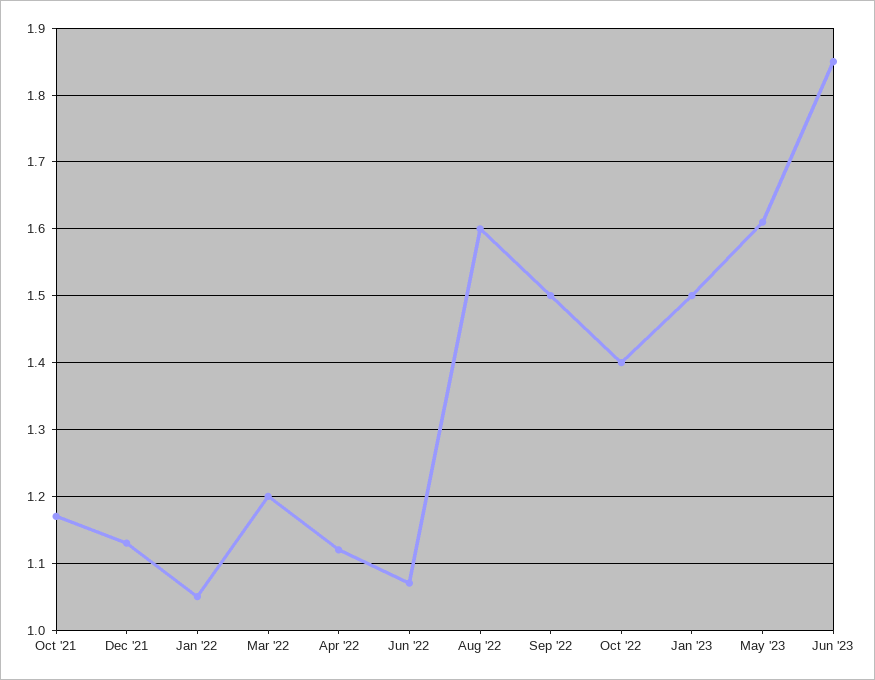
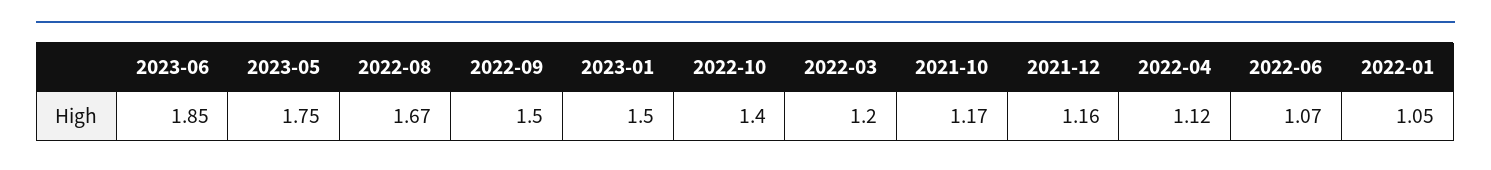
Dec '21: 1.13 -> 1.16
Aug '22: 1.6 -> 1.67
May '23: 1.61 -> 1.75

